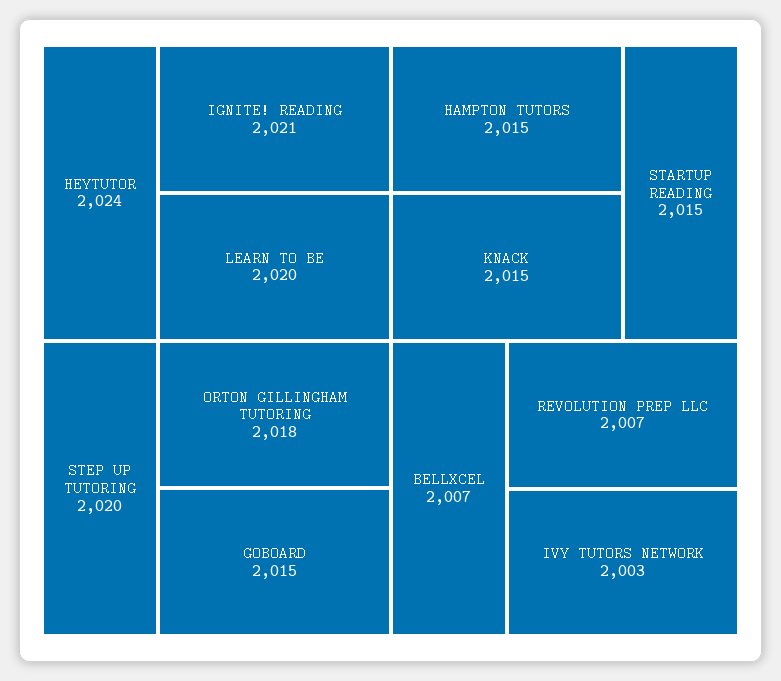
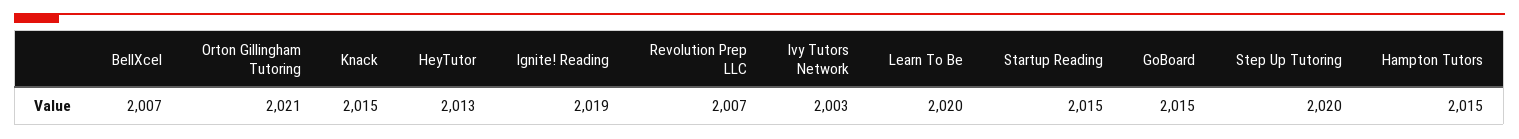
HEYTUTOR: 2024 -> 2013
IGNITE! READING: 2021 -> 2019
ORTON GILLINGHAM TUTORING: 2018 -> 2021

